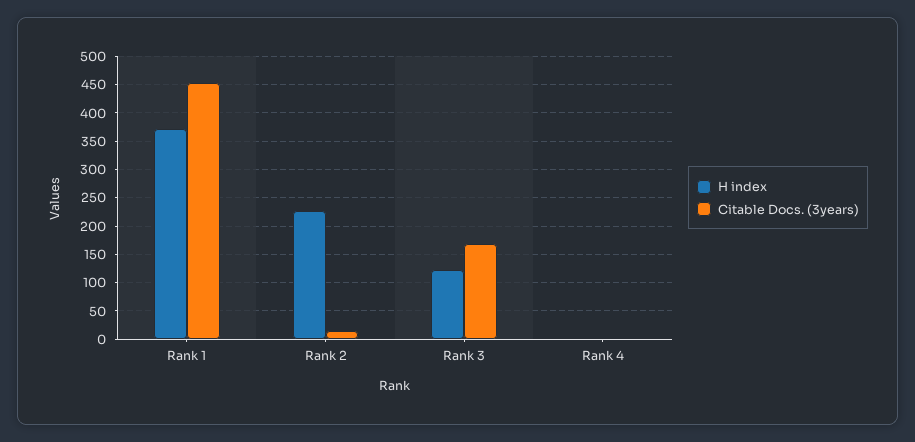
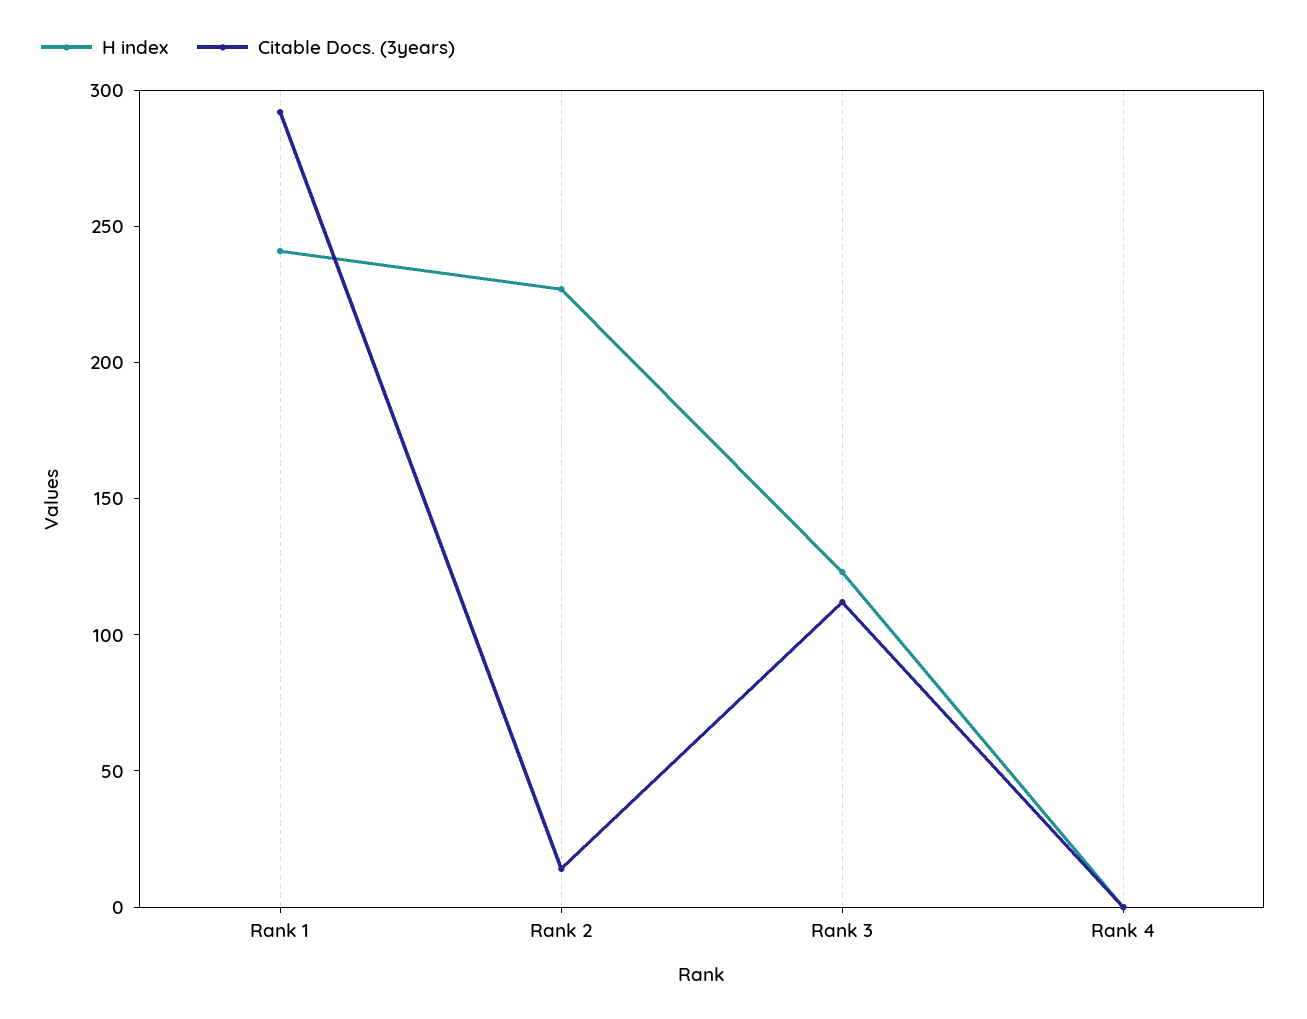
H index, Rank 1: 375 -> 240
Citable Docs. (3years), Rank 1: 450 -> 290
Citable Docs. (3years), Rank 3: 175 -> 110

